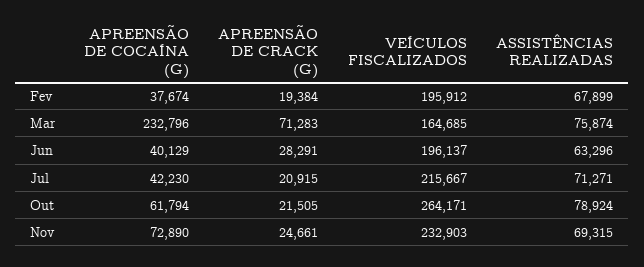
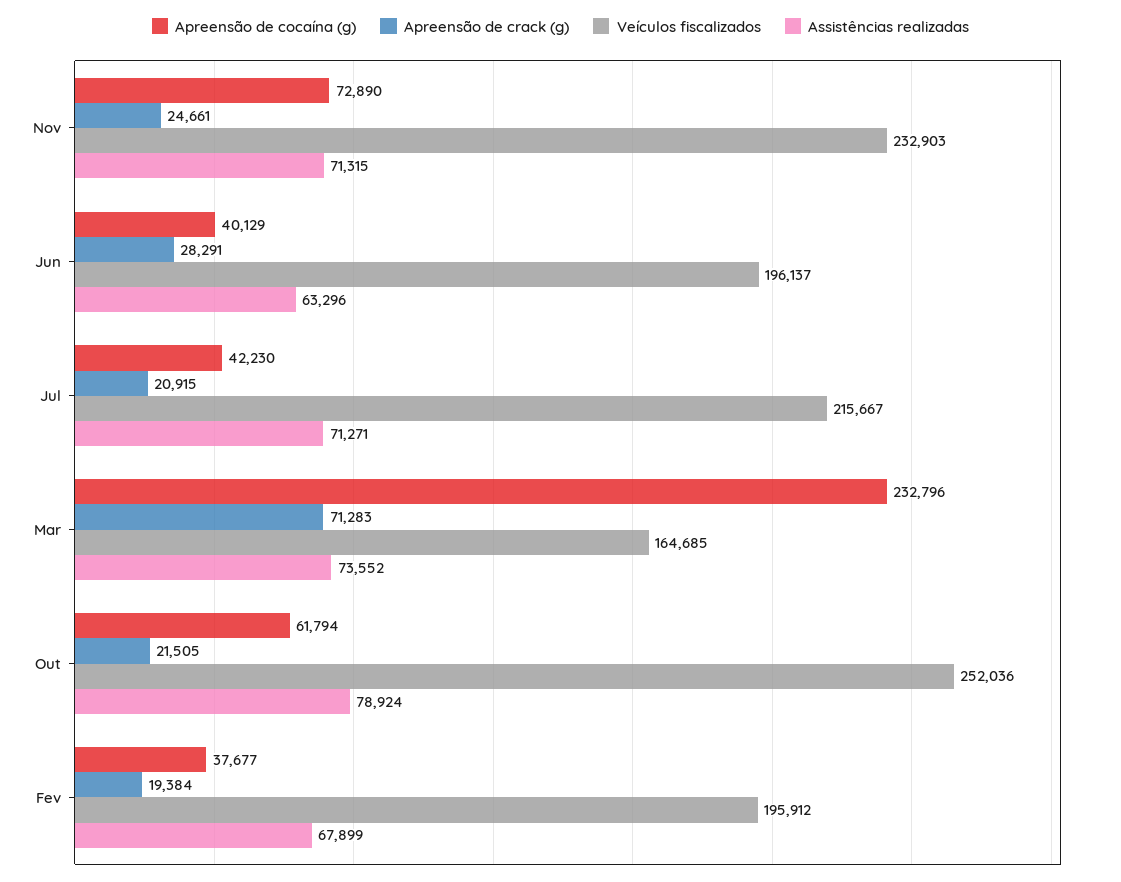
APREENSÃO DE COCAÍNA (G), Fev: 37674 -> 37677
ASSISTÊNCIAS REALIZADAS, Mar: 75874 -> 73552
VEÍCULOS FISCALIZADOS, Out: 264171 -> 252036
ASSISTÊNCIAS REALIZADAS, Nov: 69315 -> 71315

